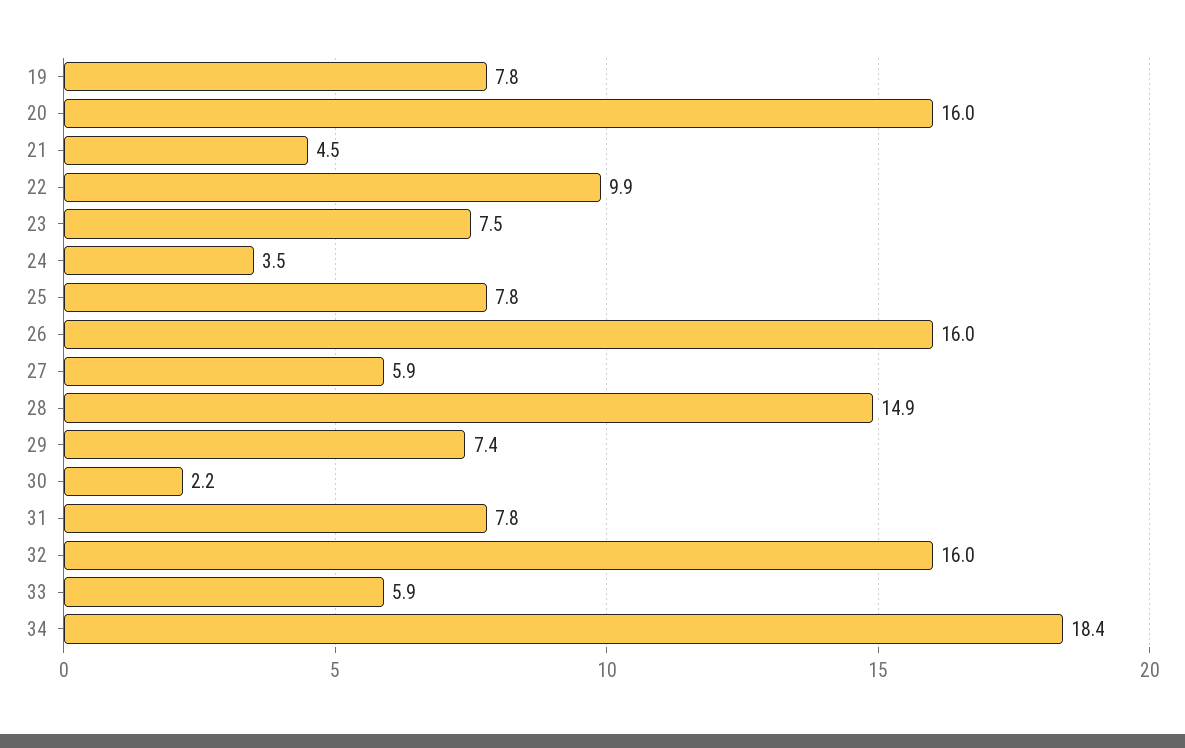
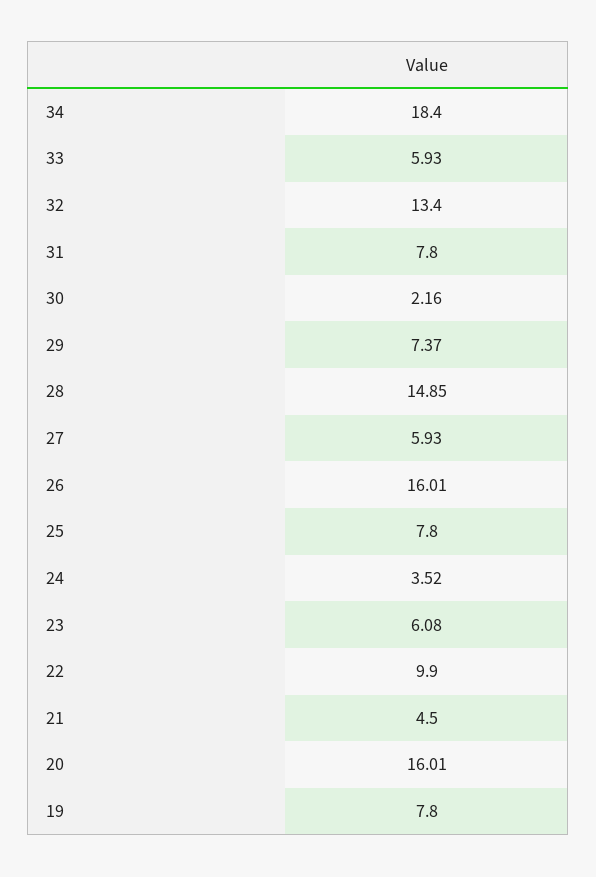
23: 7.5 -> 6.08
32: 16 -> 13.4

